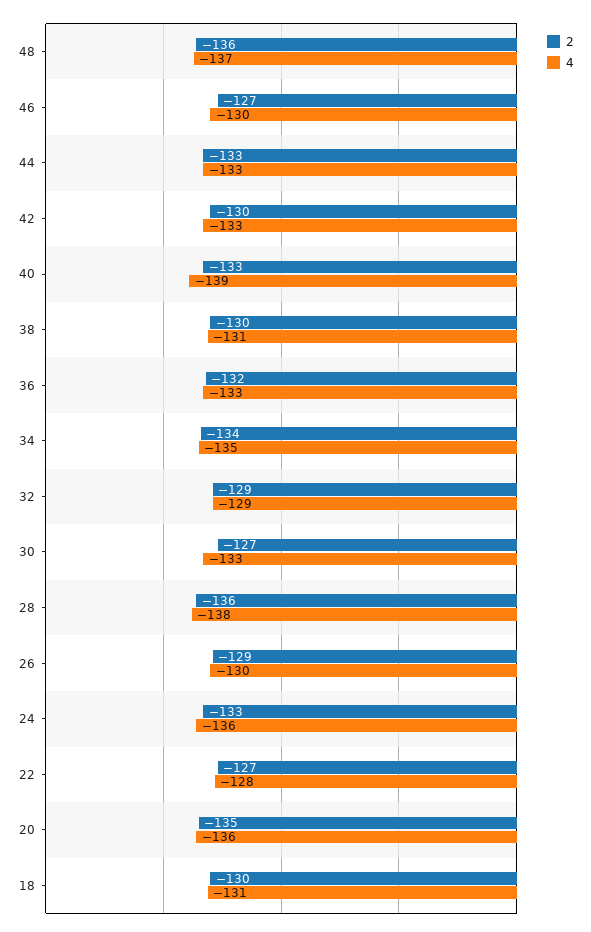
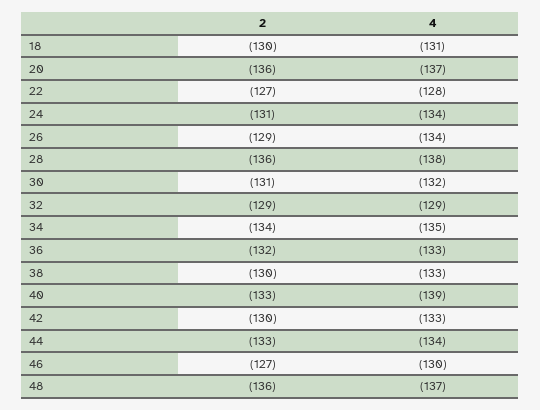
4, 44: -133 -> -134
4, 38: -131 -> -133
2, 30: -127 -> -131
4, 30: -133 -> -132
4, 26: -130 -> -134
2, 24: -133 -> -131
4, 24: -136 -> -134
2, 20: -135 -> -136
4, 20: -136 -> -137

